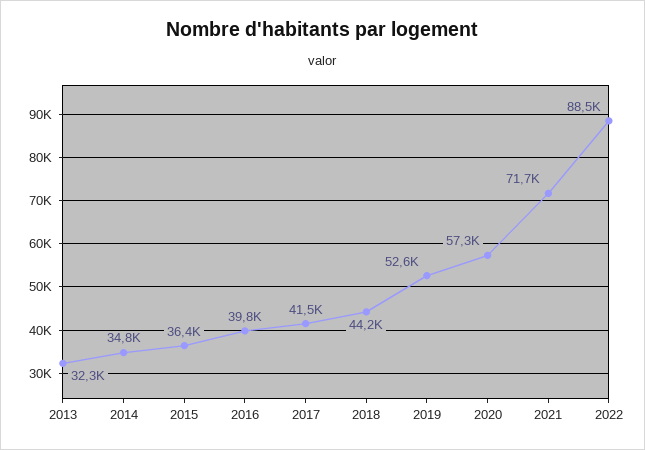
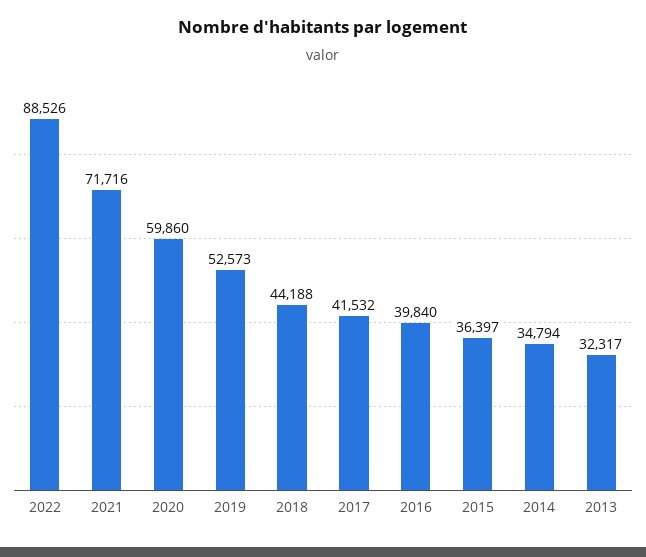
2020: 57300 -> 59860

